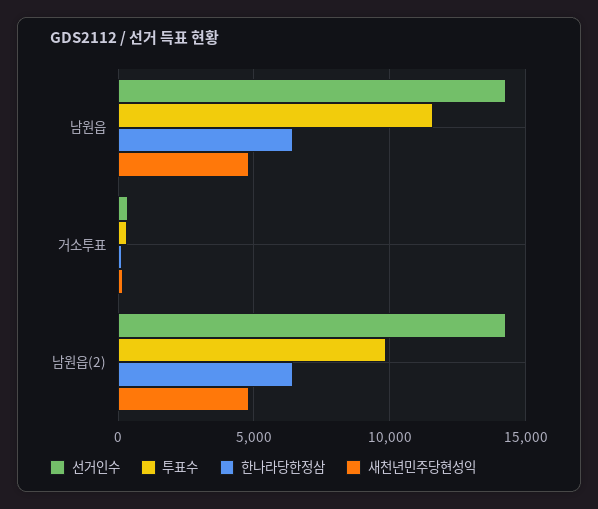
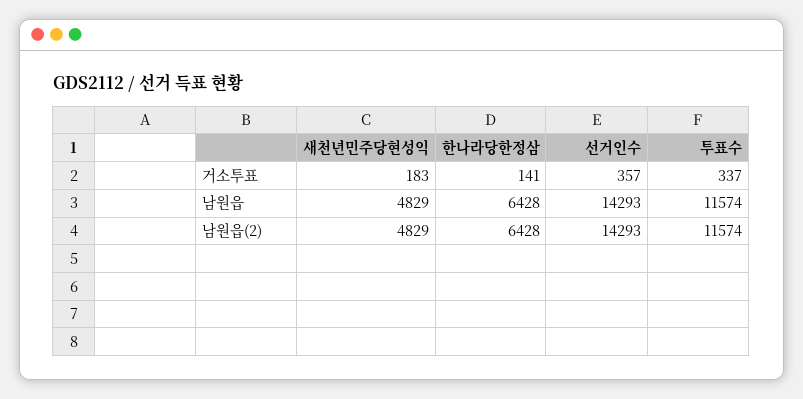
투표수, 남원읍(2): 10000 -> 11574

